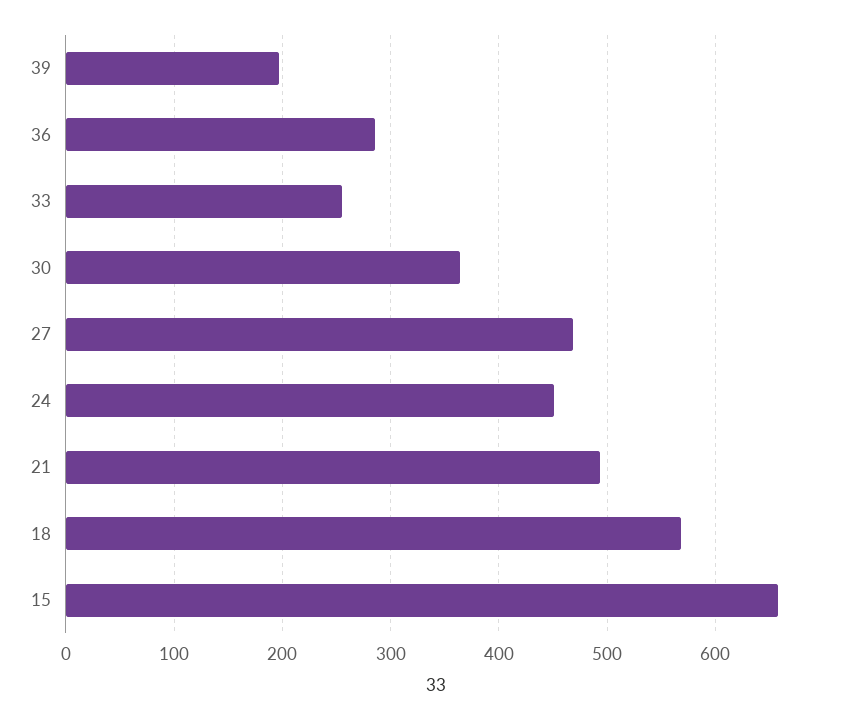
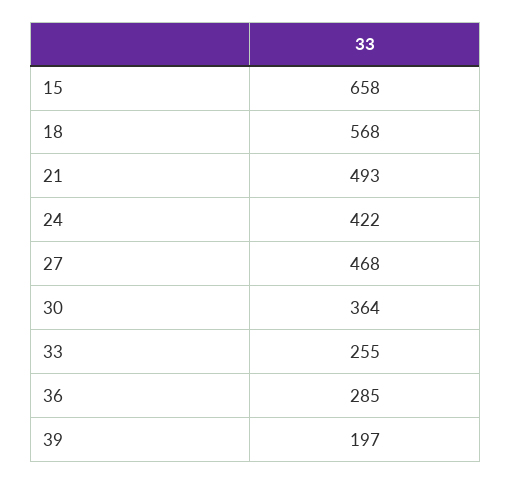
24: 450 -> 422

